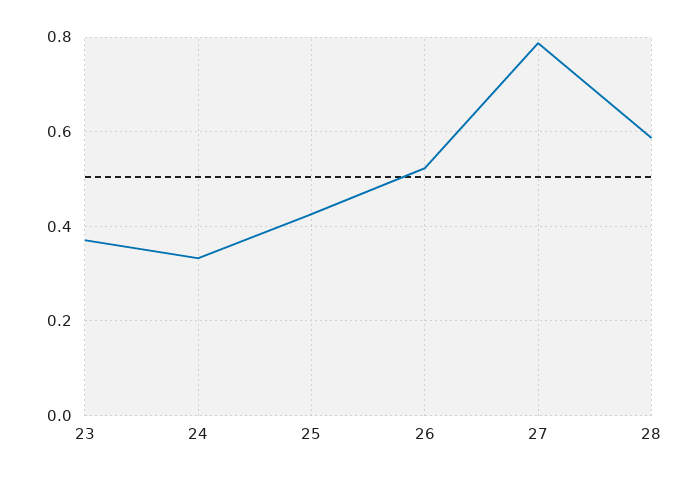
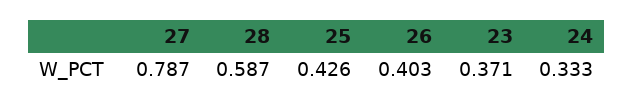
26: 0.52 -> 0.403

